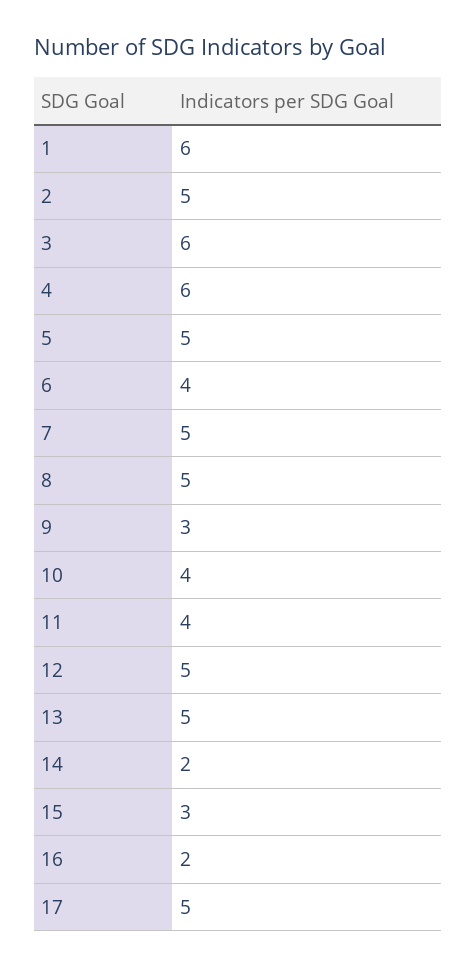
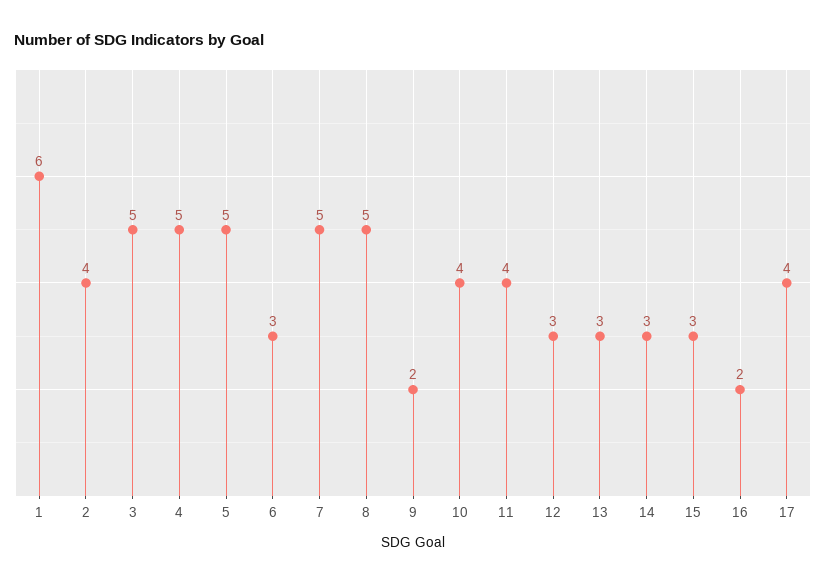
2: 5 -> 4
3: 6 -> 5
4: 6 -> 5
6: 4 -> 3
9: 3 -> 2
12: 5 -> 3
13: 5 -> 3
14: 2 -> 3
17: 5 -> 4

